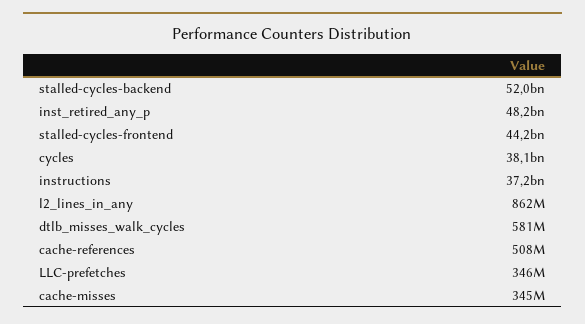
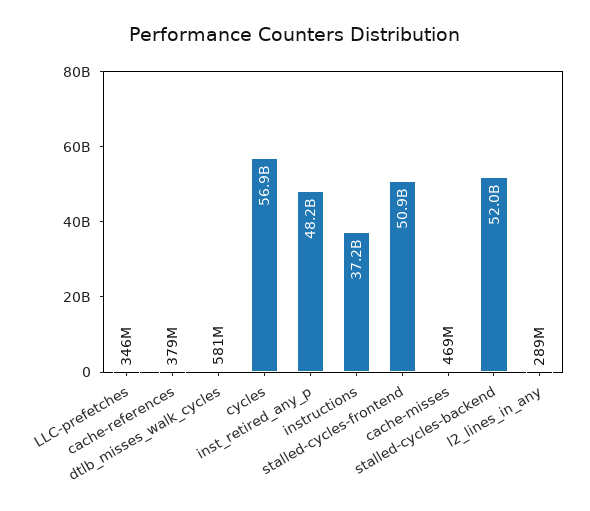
stalled-cycles-frontend: 44200000000 -> 50900000000
cycles: 38100000000 -> 56900000000
l2_lines_in_any: 862000000 -> 289000000
cache-references: 508000000 -> 379000000
cache-misses: 345000000 -> 469000000

